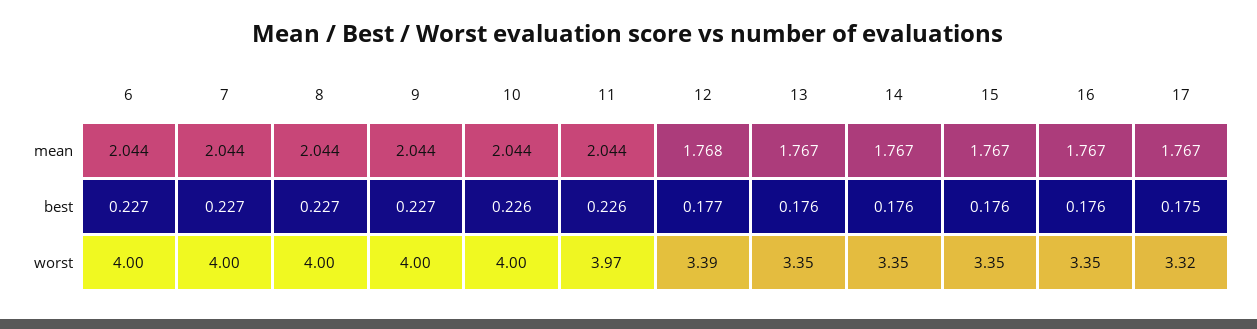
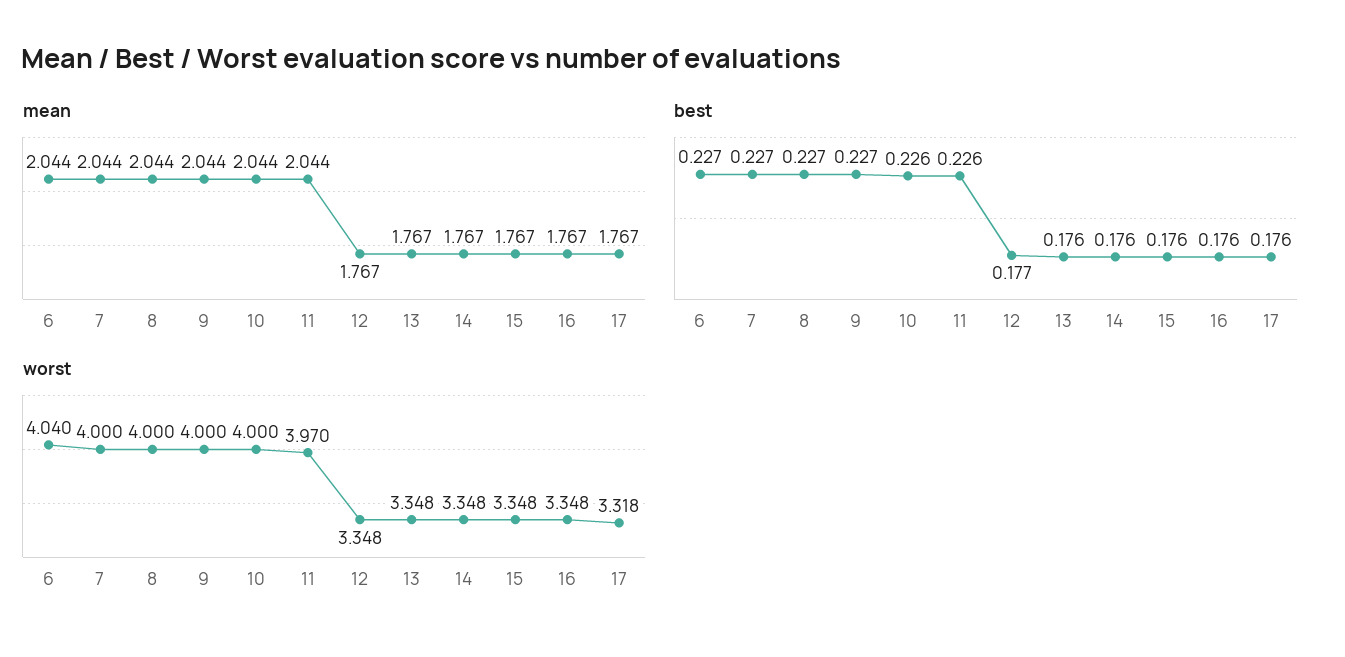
mean, 12: 1.768 -> 1.767
best, 17: 0.175 -> 0.176
worst, 6: 4 -> 4.04
worst, 12: 3.39 -> 3.348

